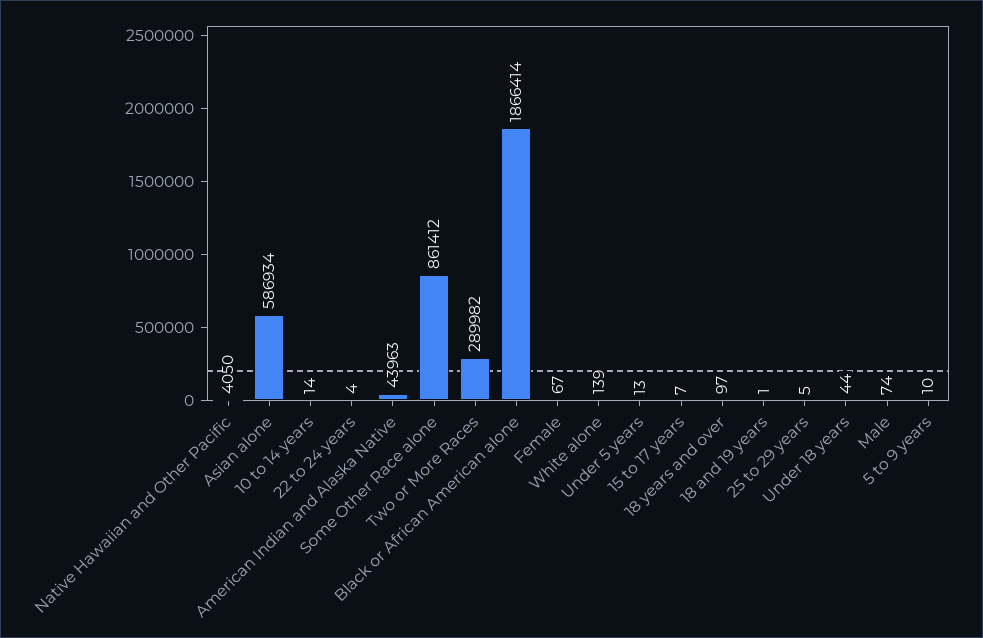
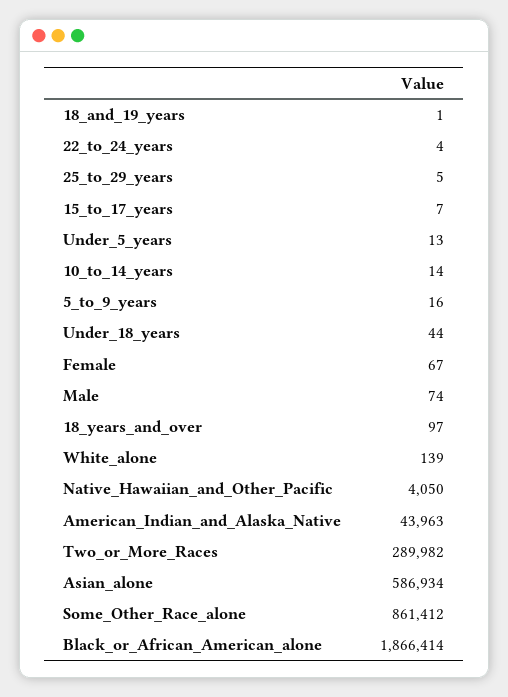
5 to 9 years: 10 -> 16

